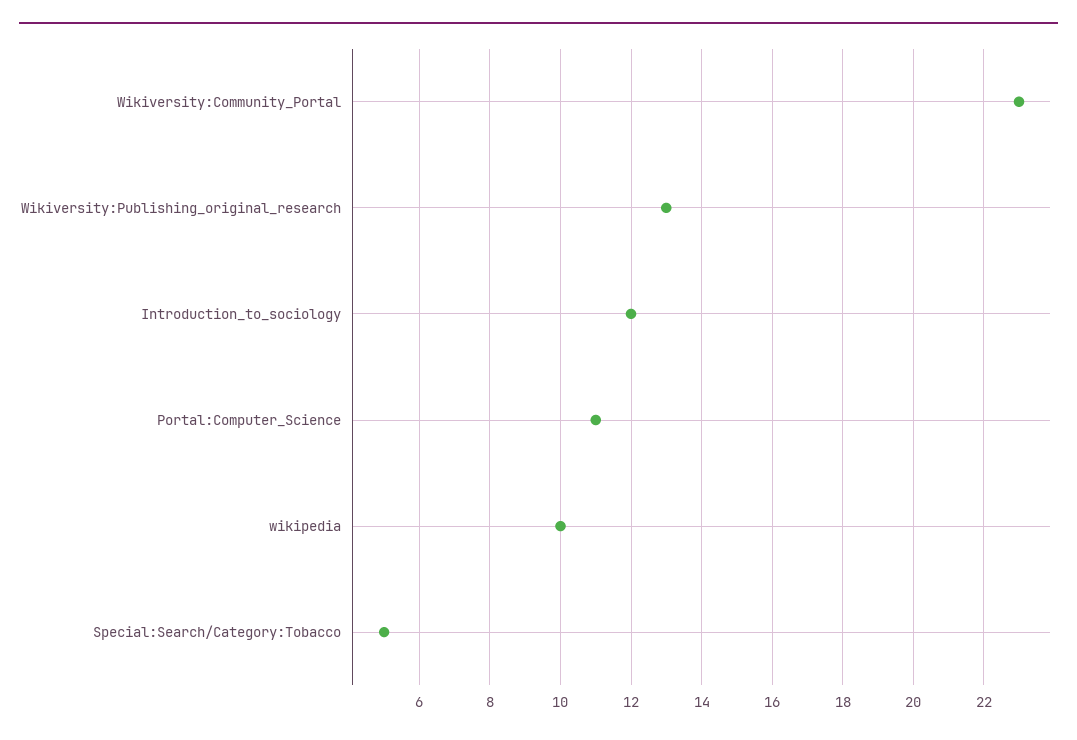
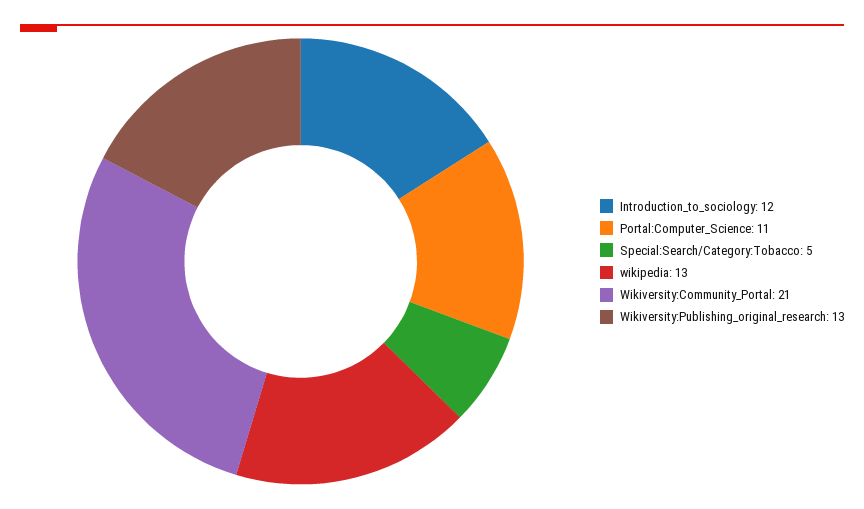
Wikiversity:Community_Portal: 23 -> 21
wikipedia: 10 -> 13

